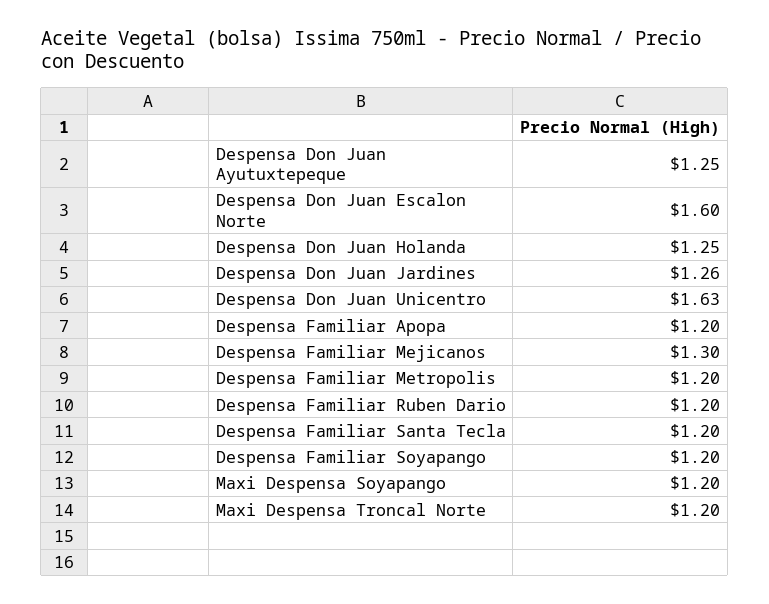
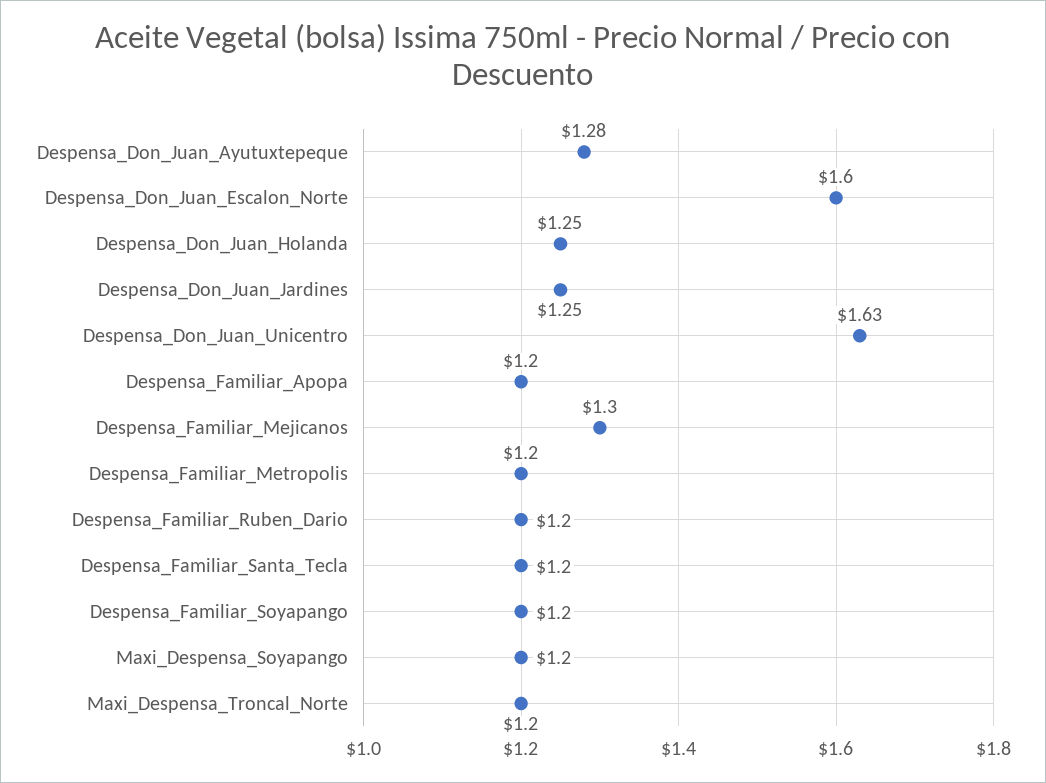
Despensa Don Juan Ayutuxtepeque: 1.25 -> 1.28
Despensa Don Juan Jardines: 1.26 -> 1.25

